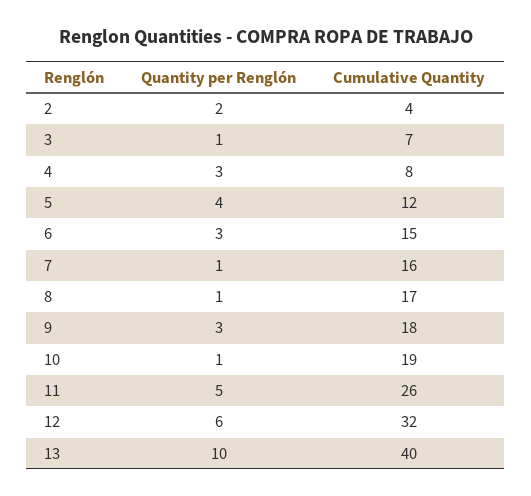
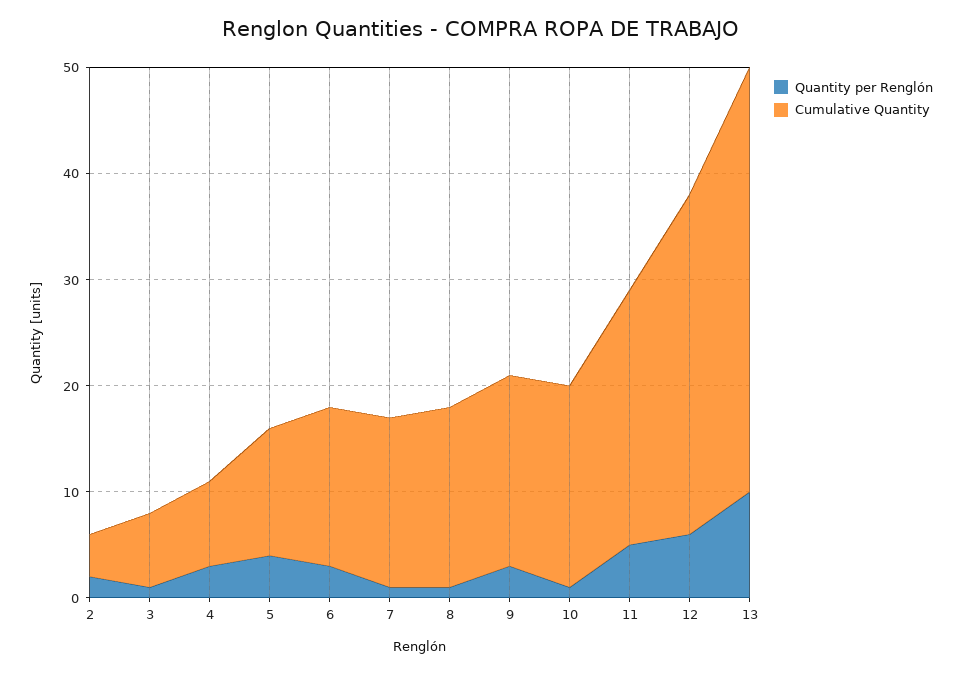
Cumulative Quantity, 11: 26 -> 24

